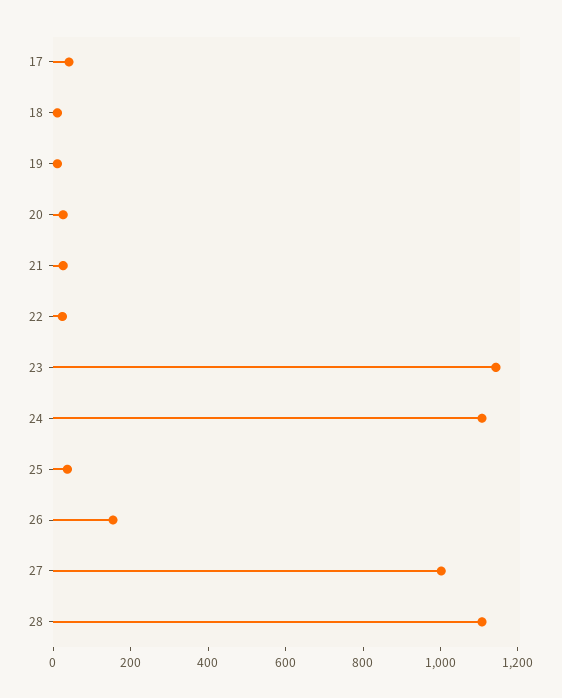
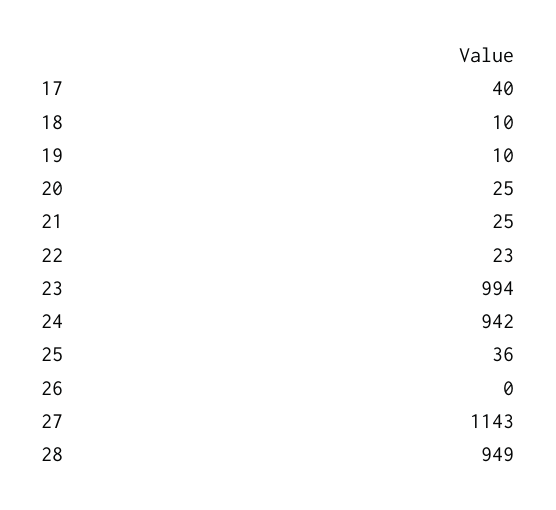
23: 1150 -> 994
24: 1100 -> 942
26: 150 -> 0
27: 1000 -> 1143
28: 1100 -> 949

